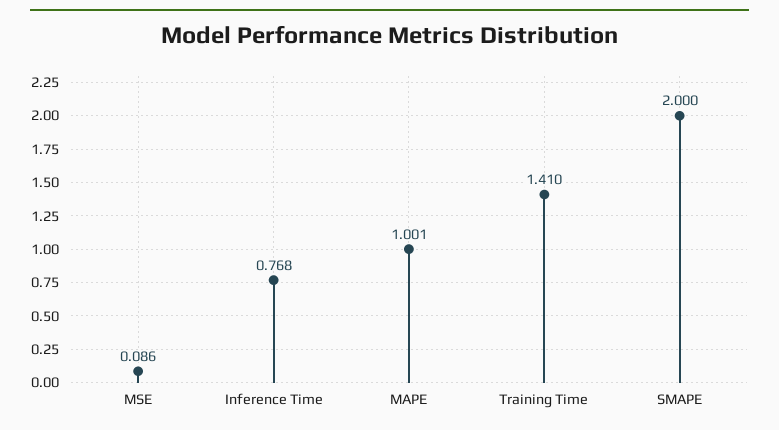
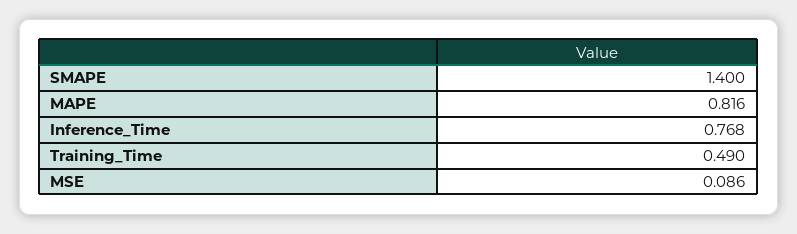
MAPE: 1.001 -> 0.816
Training Time: 1.41 -> 0.49
SMAPE: 2 -> 1.4

